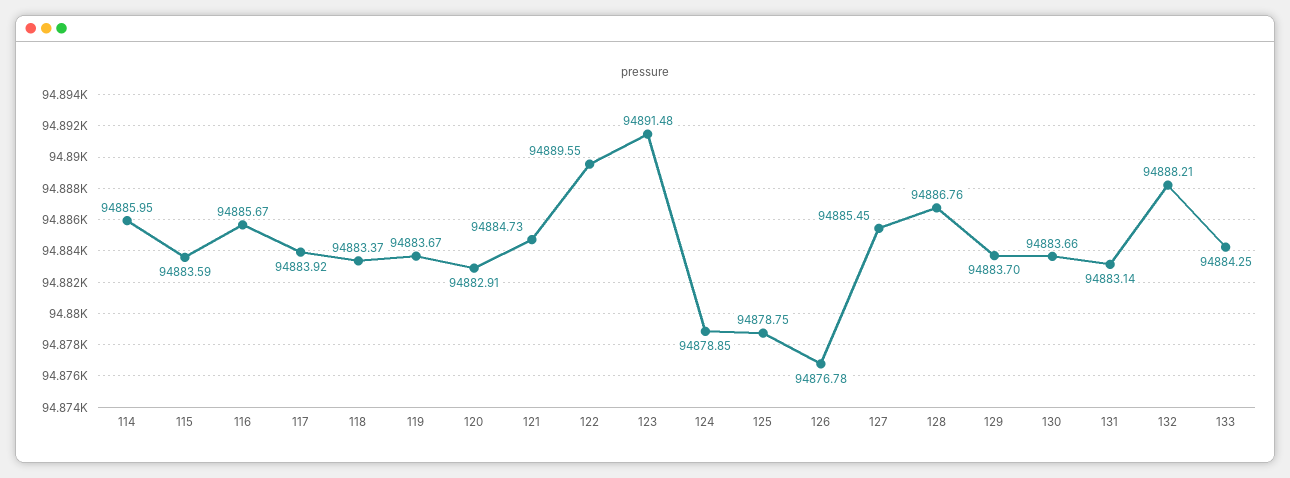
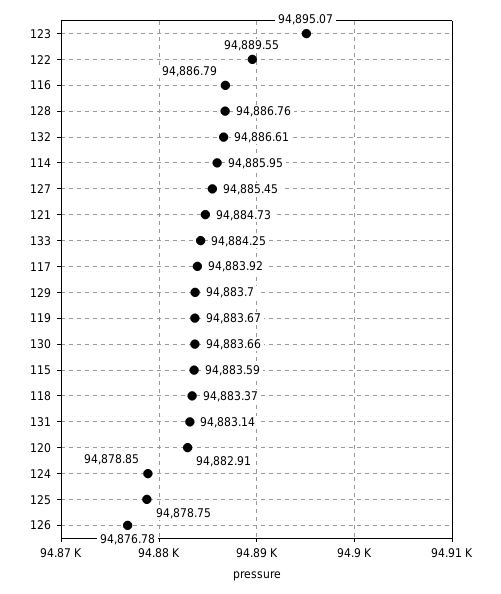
116: 94885.67 -> 94886.79
123: 94891.48 -> 94895.07
132: 94888.21 -> 94886.61

